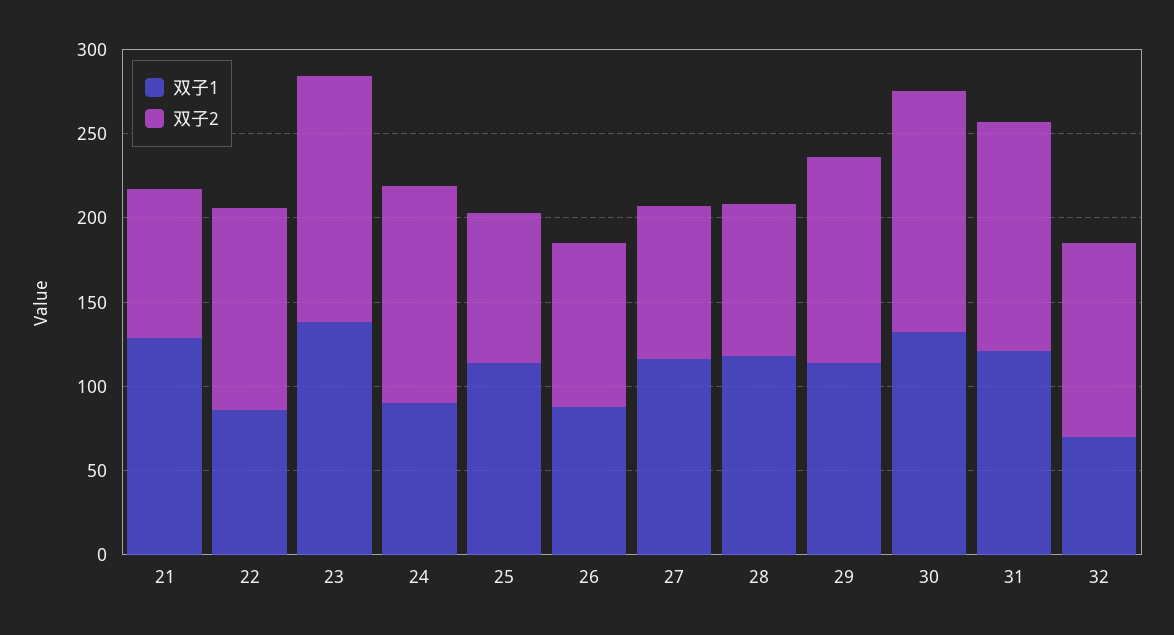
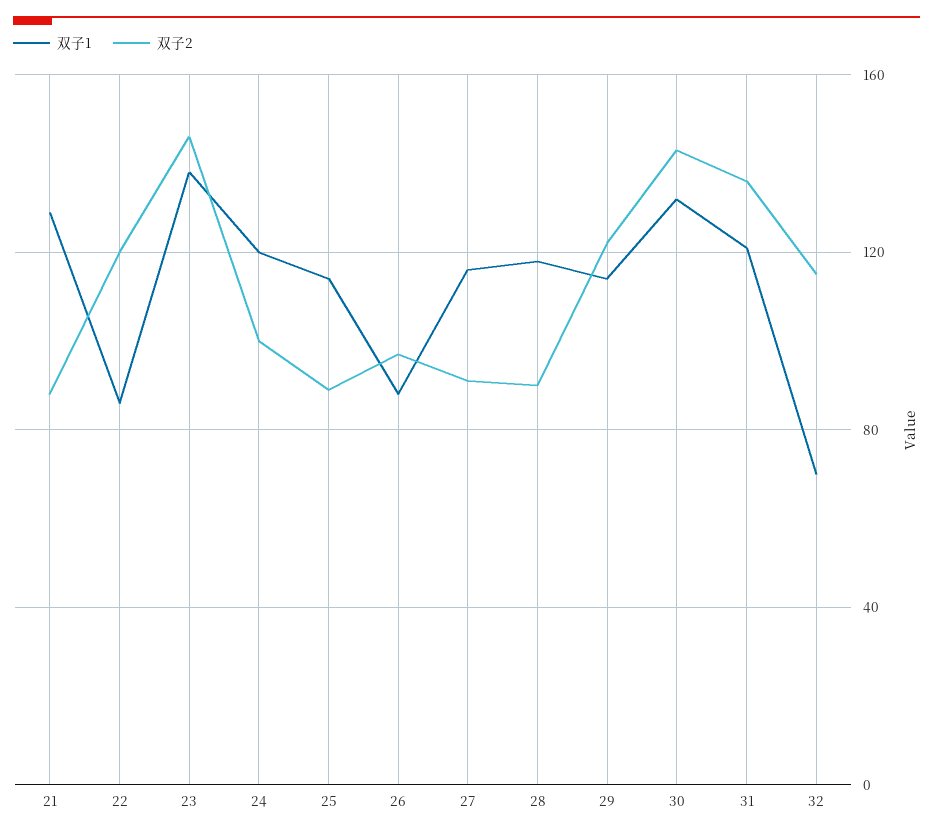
双子1, 24: 90 -> 120
双子2, 24: 130 -> 100

